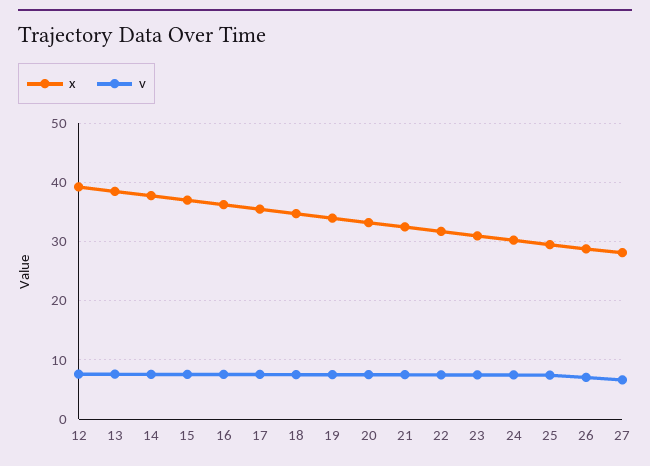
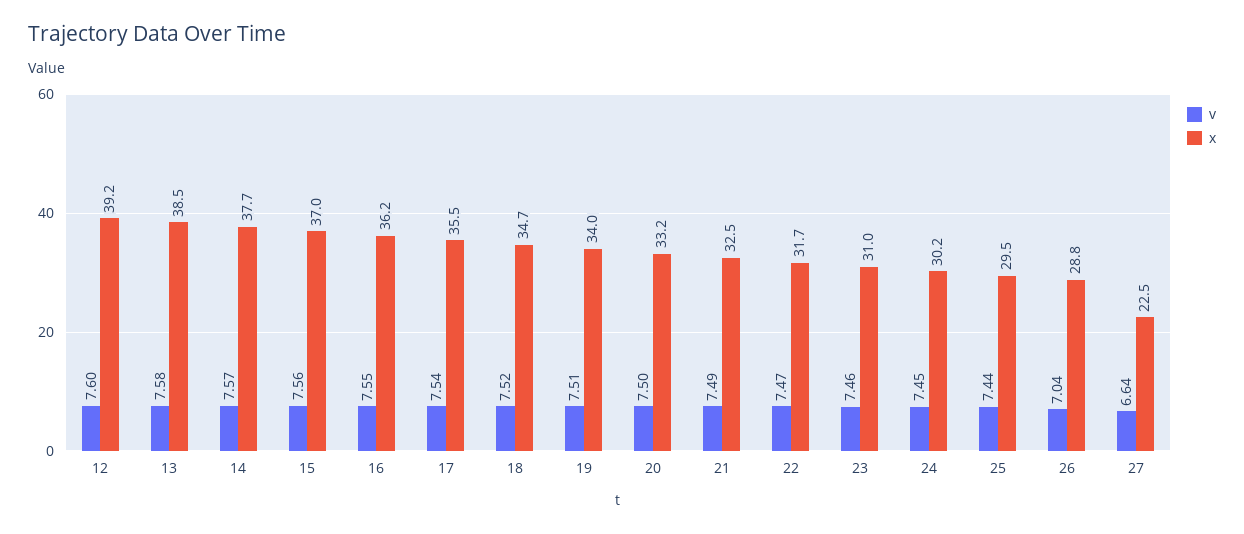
x, 27: 28 -> 22.5

